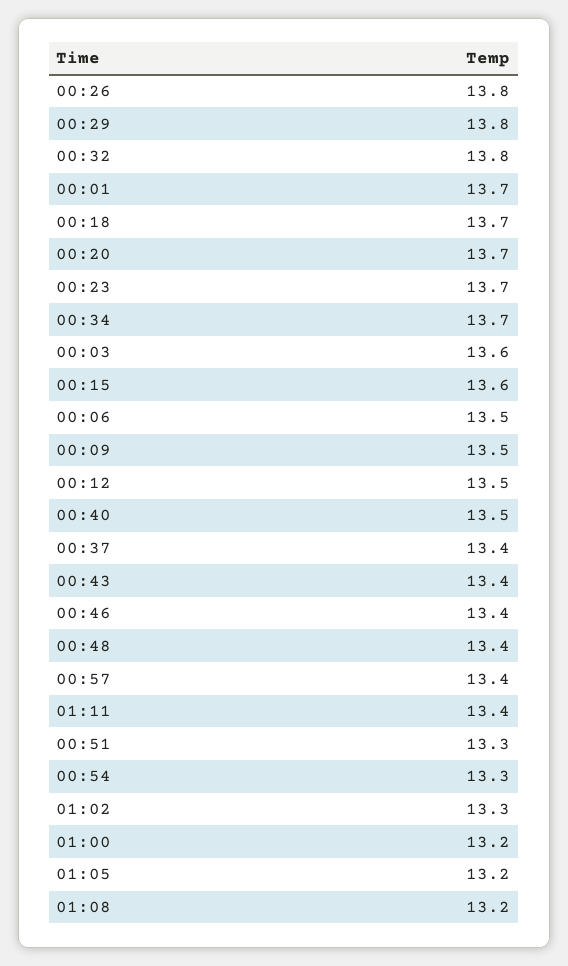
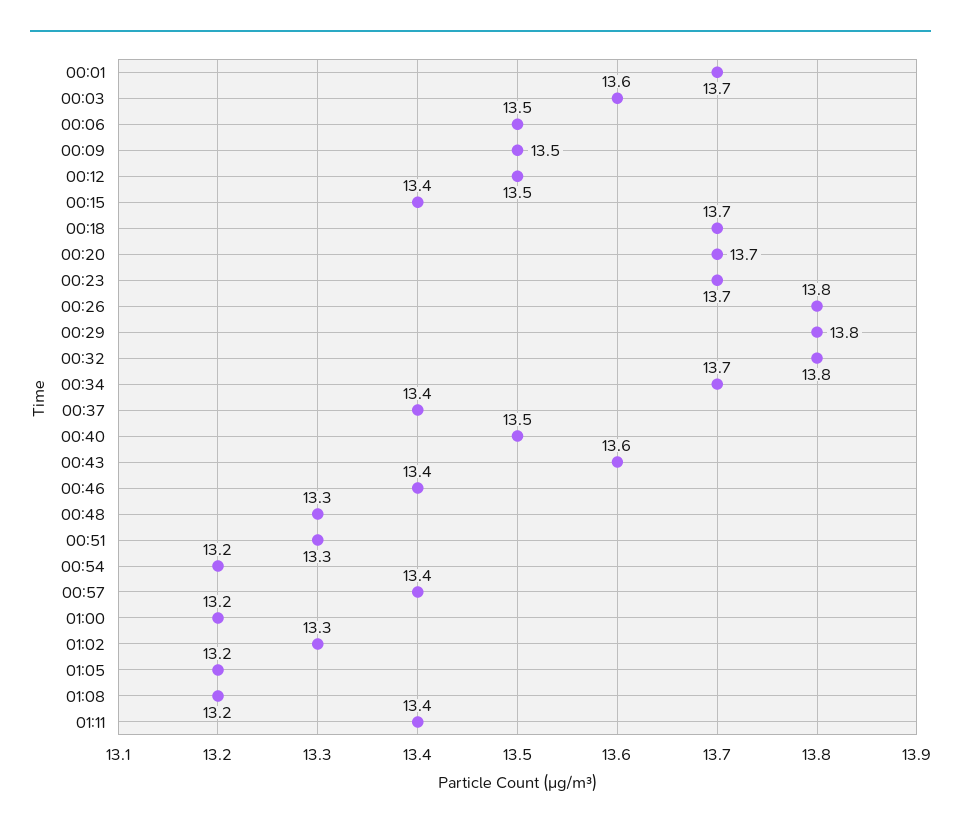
00:15: 13.6 -> 13.4
00:43: 13.4 -> 13.6
00:48: 13.4 -> 13.3
00:54: 13.3 -> 13.2

